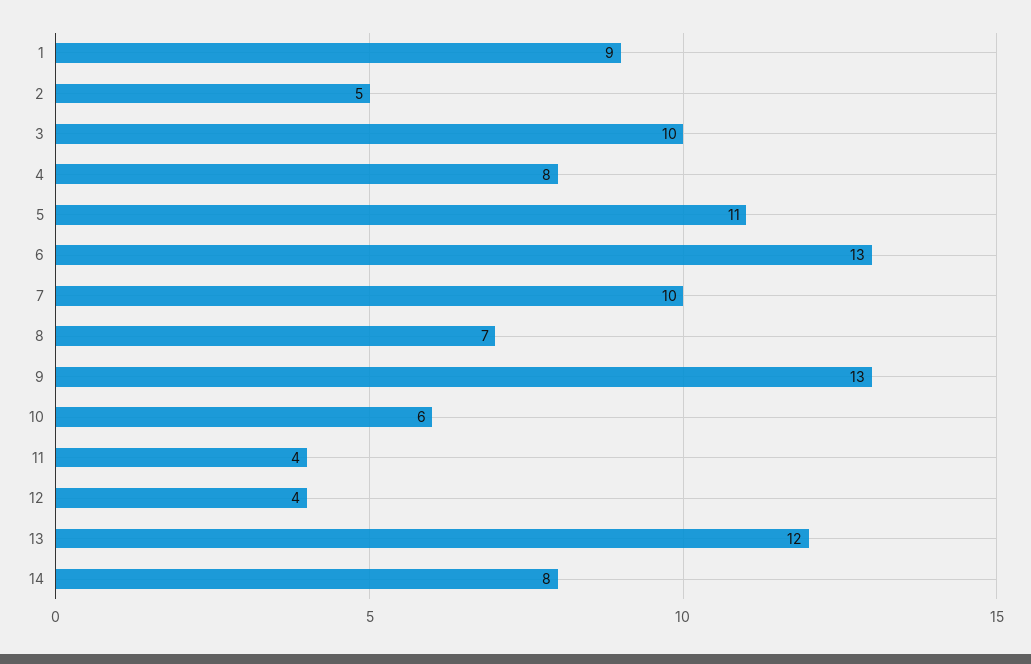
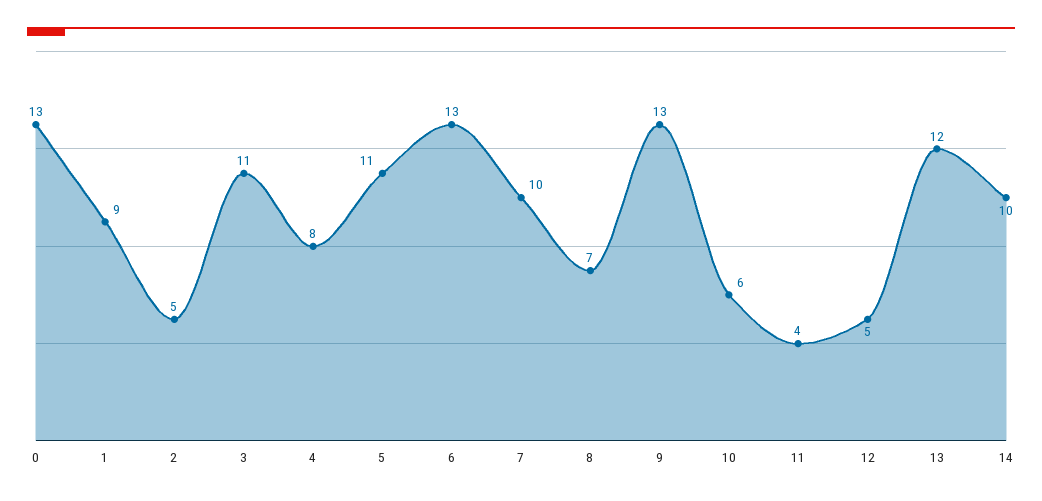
3: 10 -> 11
12: 4 -> 5
14: 8 -> 10
0: none -> 13

